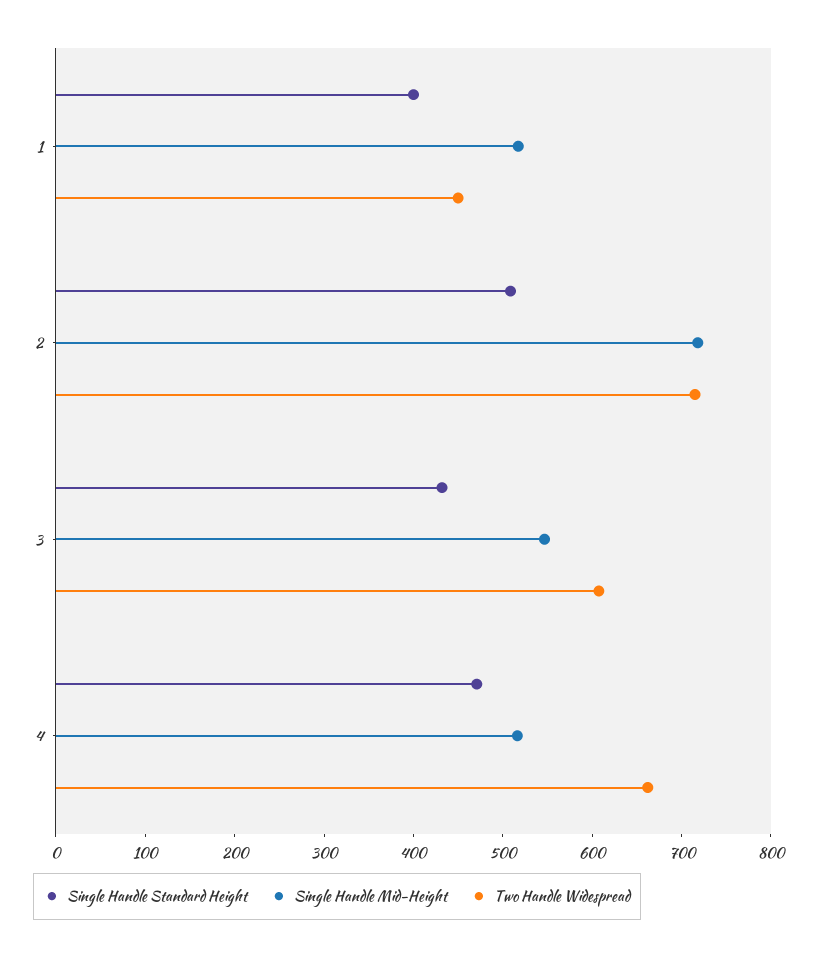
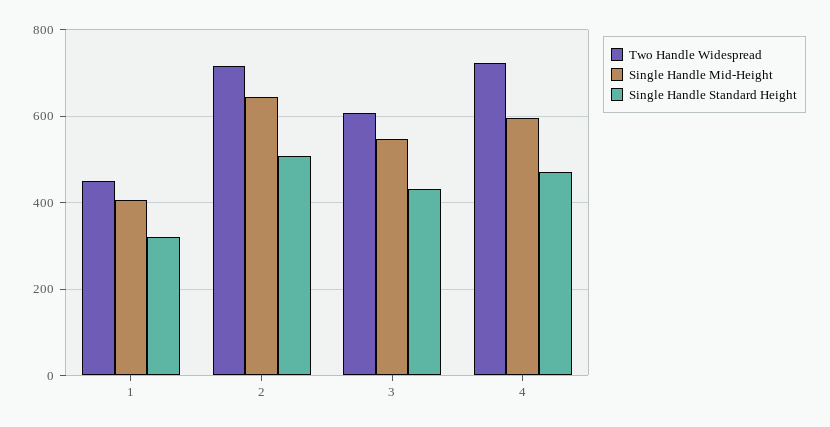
Single Handle Standard Height, 1: 400 -> 320
Single Handle Mid-Height, 1: 520 -> 400
Single Handle Mid-Height, 2: 720 -> 640
Single Handle Mid-Height, 4: 520 -> 600
Two Handle Widespread, 4: 660 -> 720

